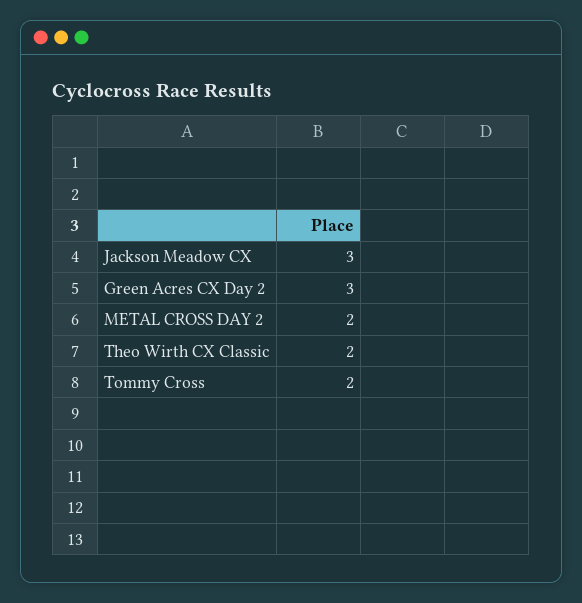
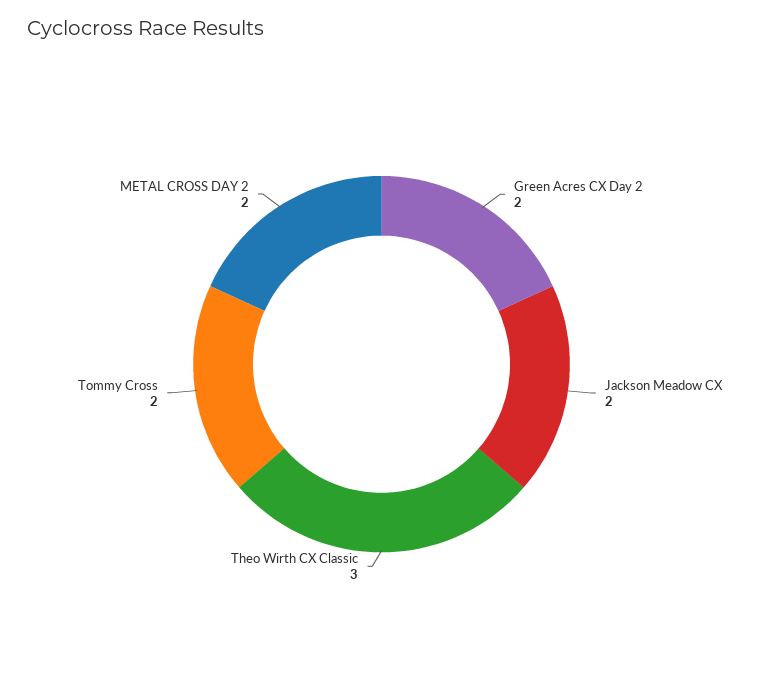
Jackson Meadow CX: 3 -> 2
Green Acres CX Day 2: 3 -> 2
Theo Wirth CX Classic: 2 -> 3

